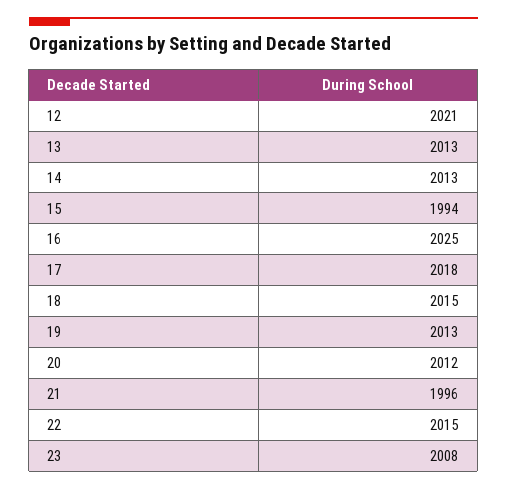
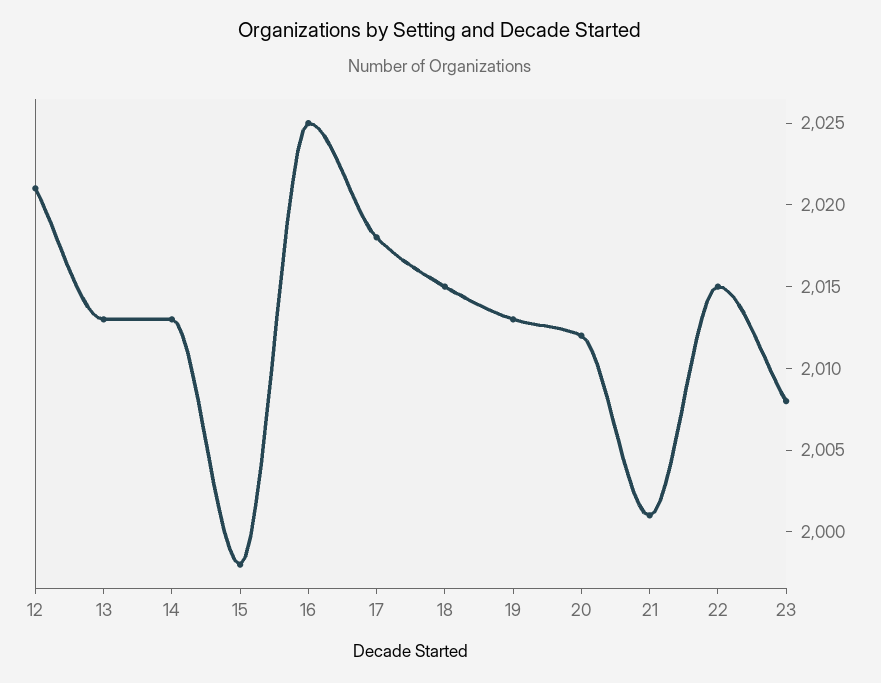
15: 1994 -> 1998
21: 1996 -> 2001

